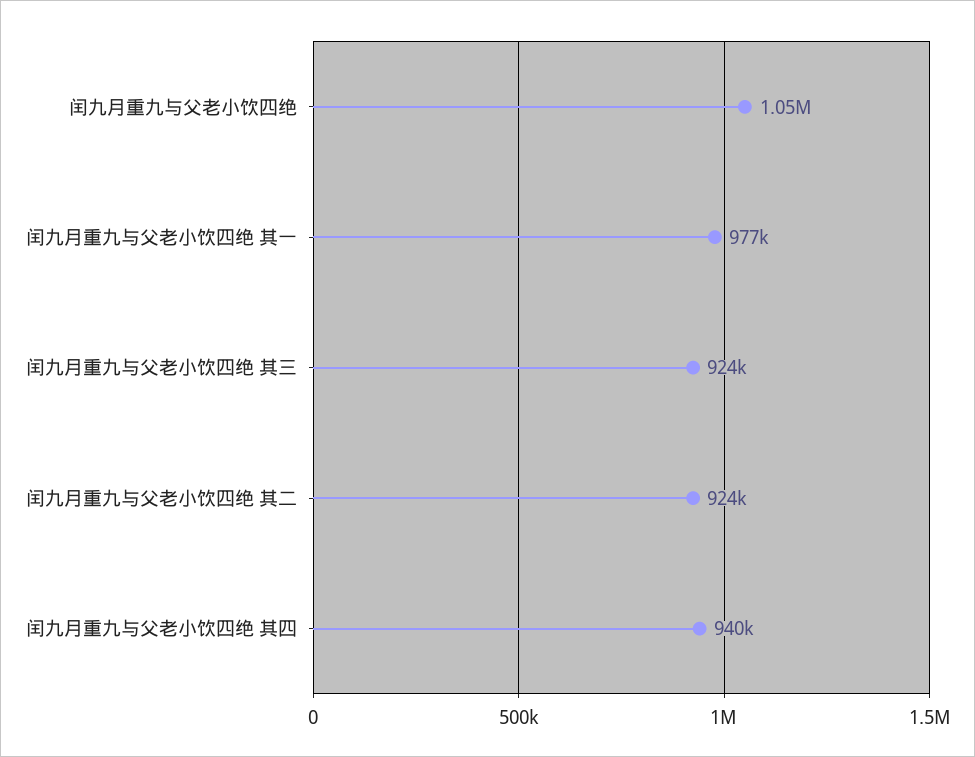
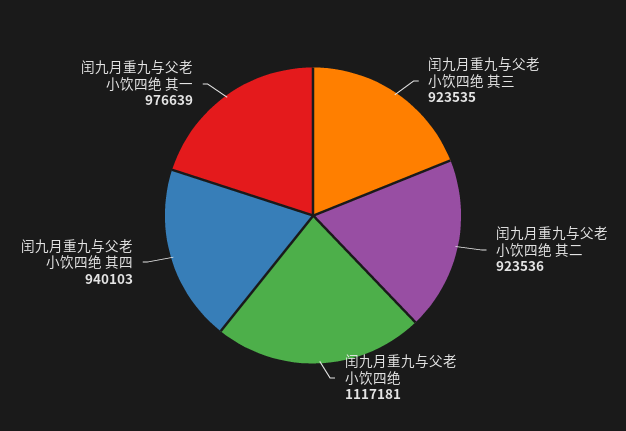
闰九月重九与父老小饮四绝: 1050000 -> 1117181

